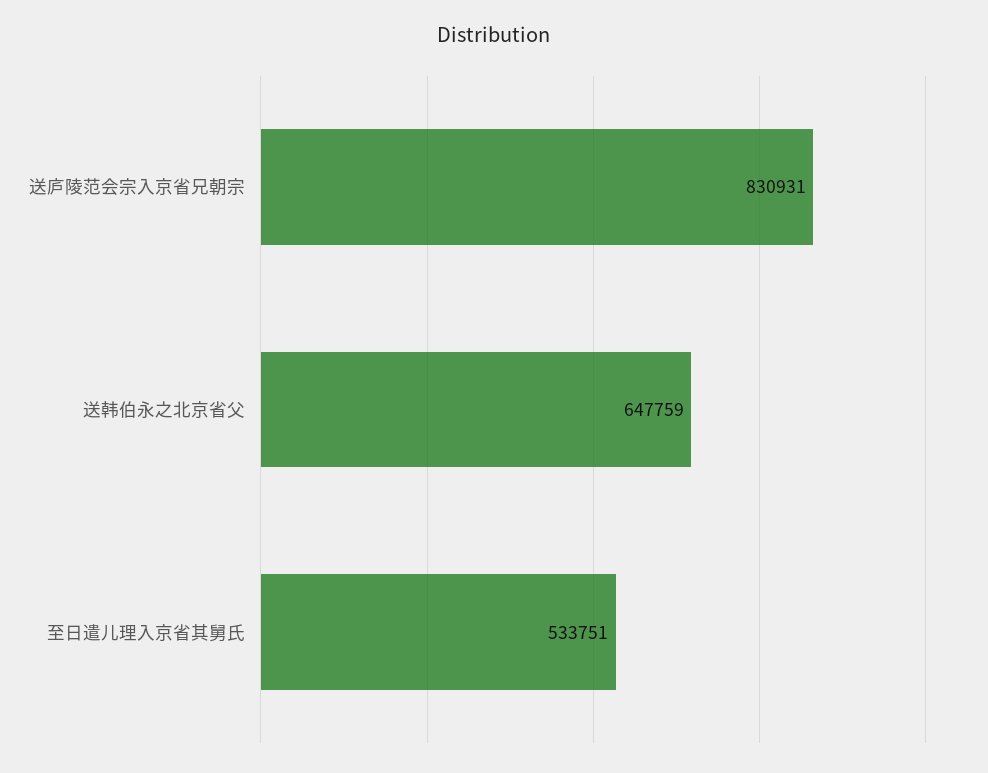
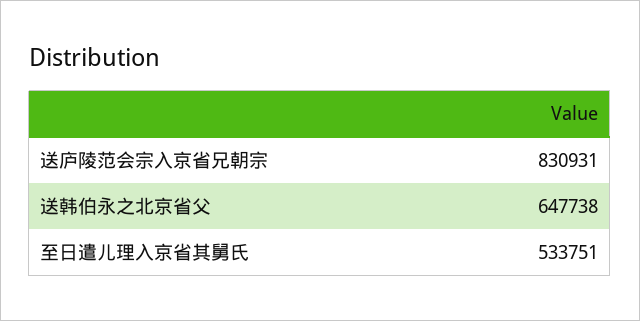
送韩伯永之北京省父: 647759 -> 647738

